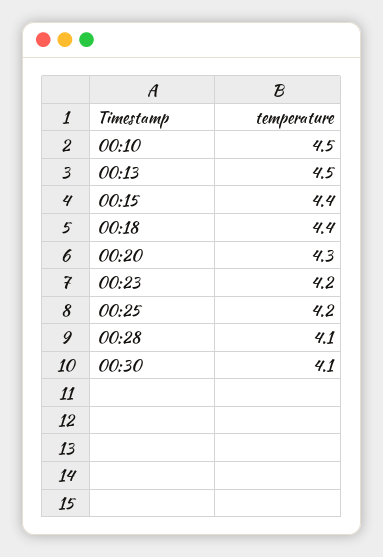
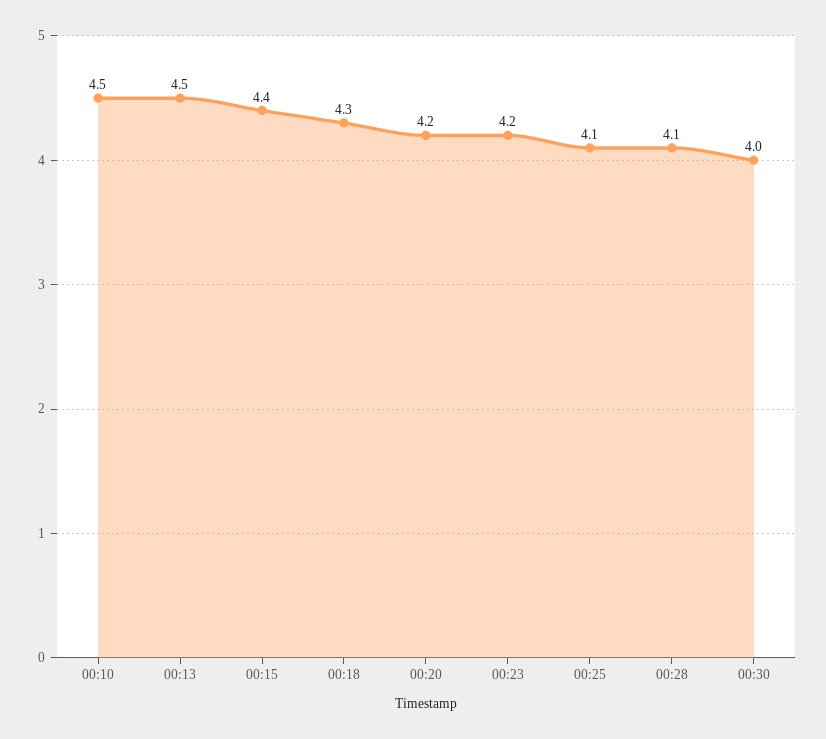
00:18: 4.4 -> 4.3
00:20: 4.3 -> 4.2
00:25: 4.2 -> 4.1
00:30: 4.1 -> 4

